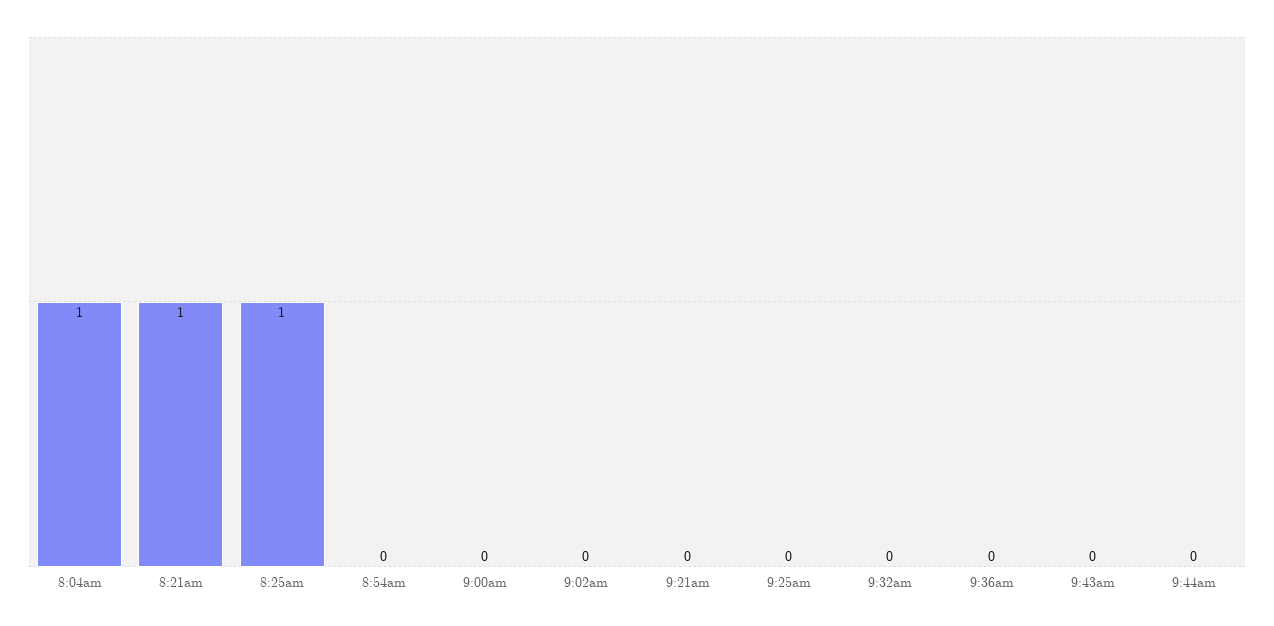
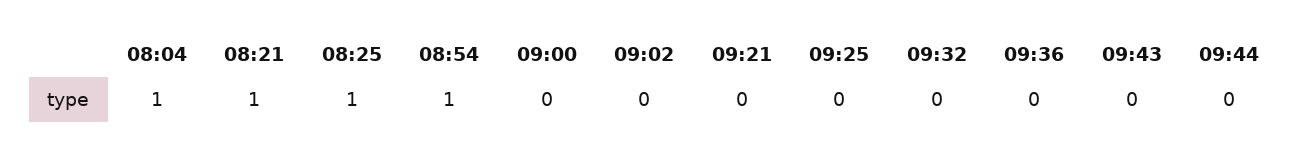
8:54am: 0 -> 1

